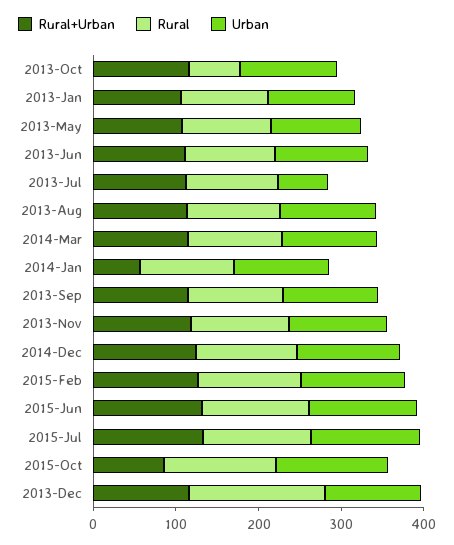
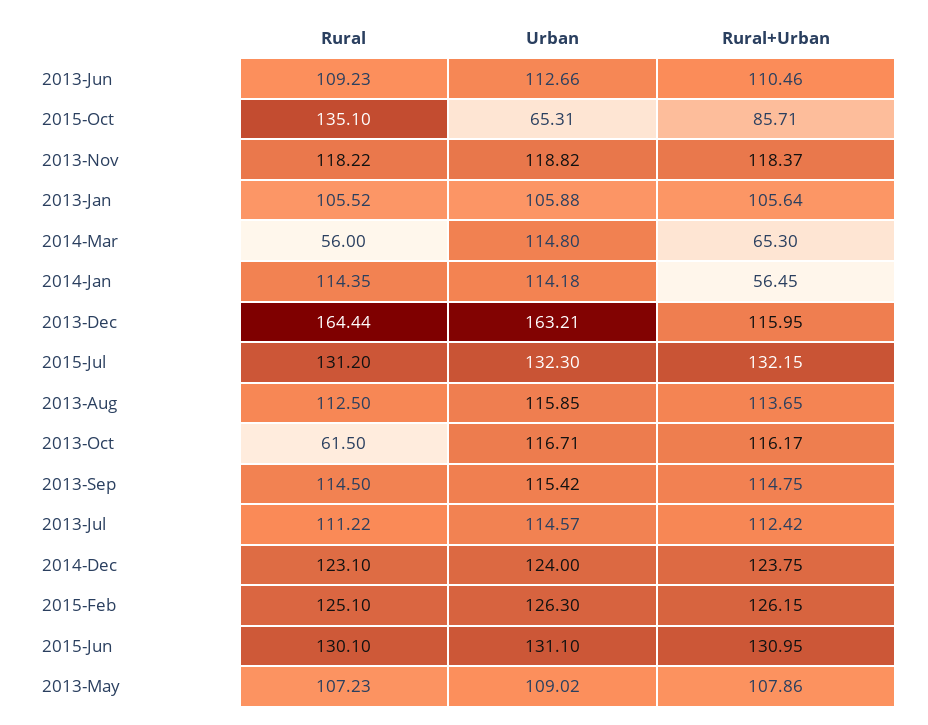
Urban, 2013-Jul: 60 -> 114.57
Rural+Urban, 2014-Mar: 120 -> 65.3
Rural, 2014-Mar: 120 -> 56
Urban, 2015-Oct: 140 -> 65.31
Urban, 2013-Dec: 120 -> 163.21

